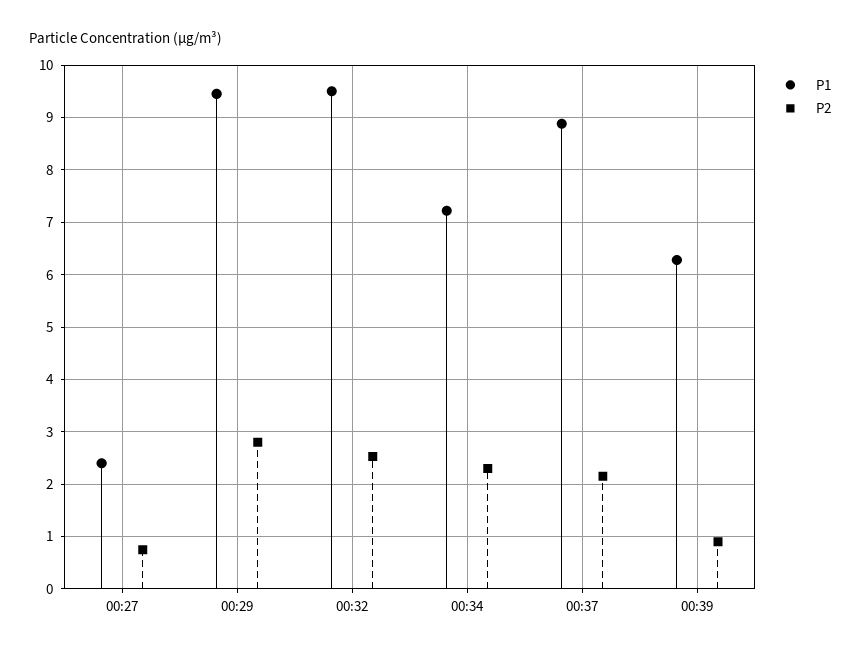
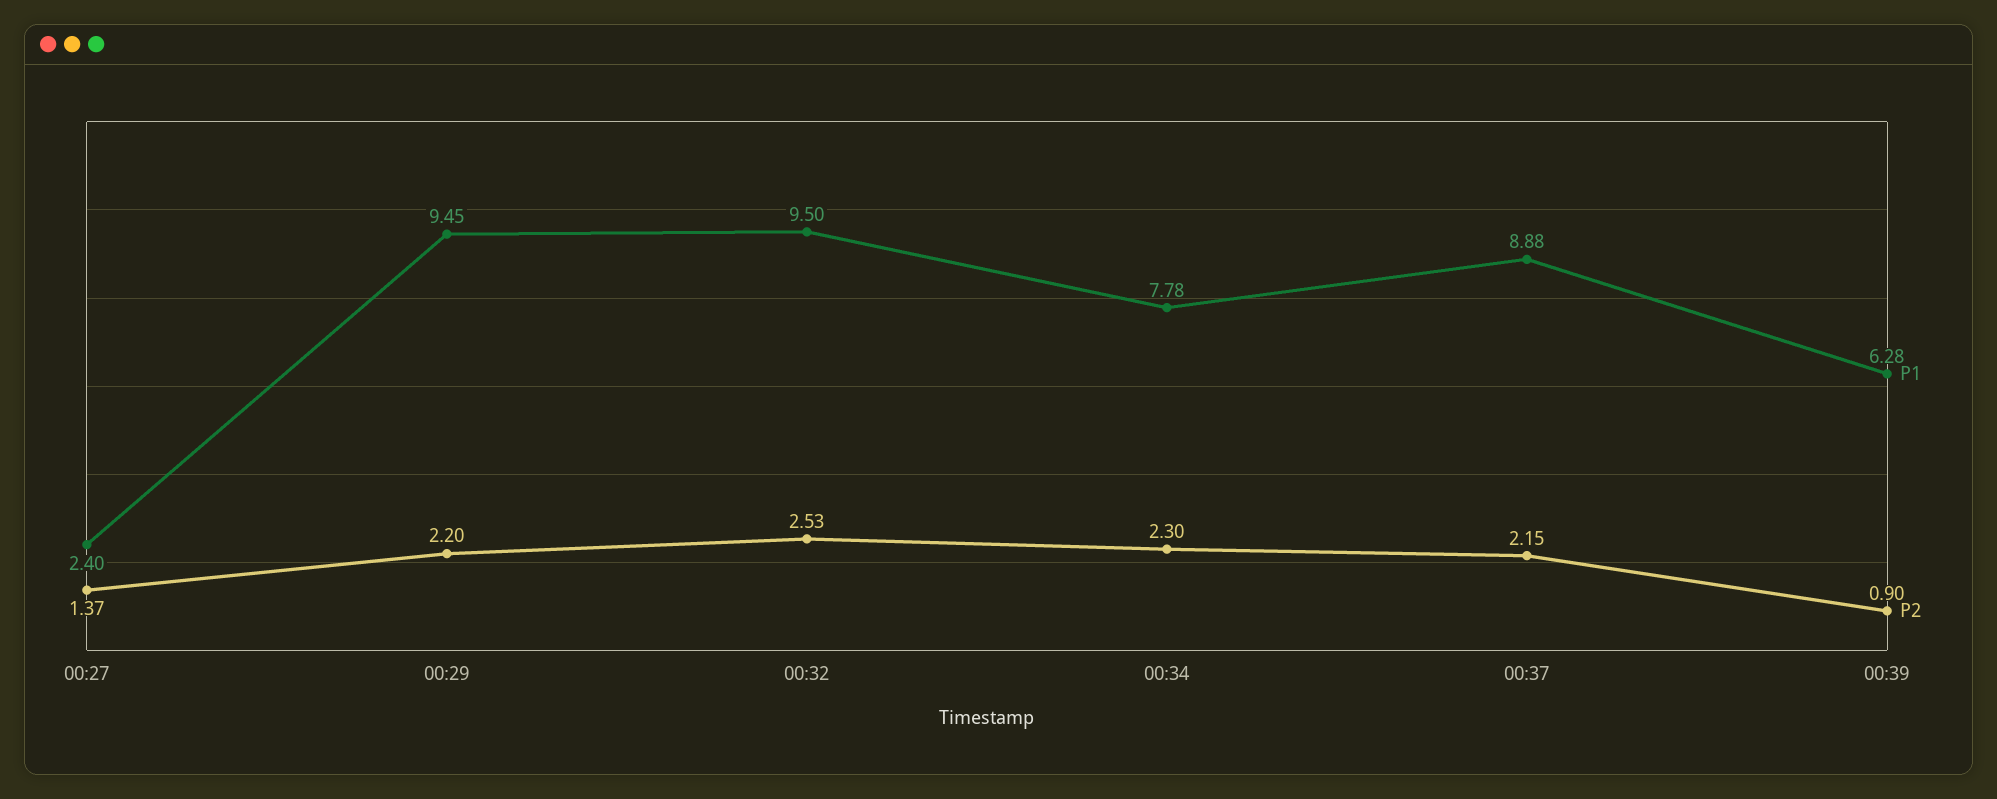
P2, 00:27: 0.8 -> 1.37
P2, 00:29: 2.8 -> 2.2
P1, 00:34: 7.2 -> 7.78

